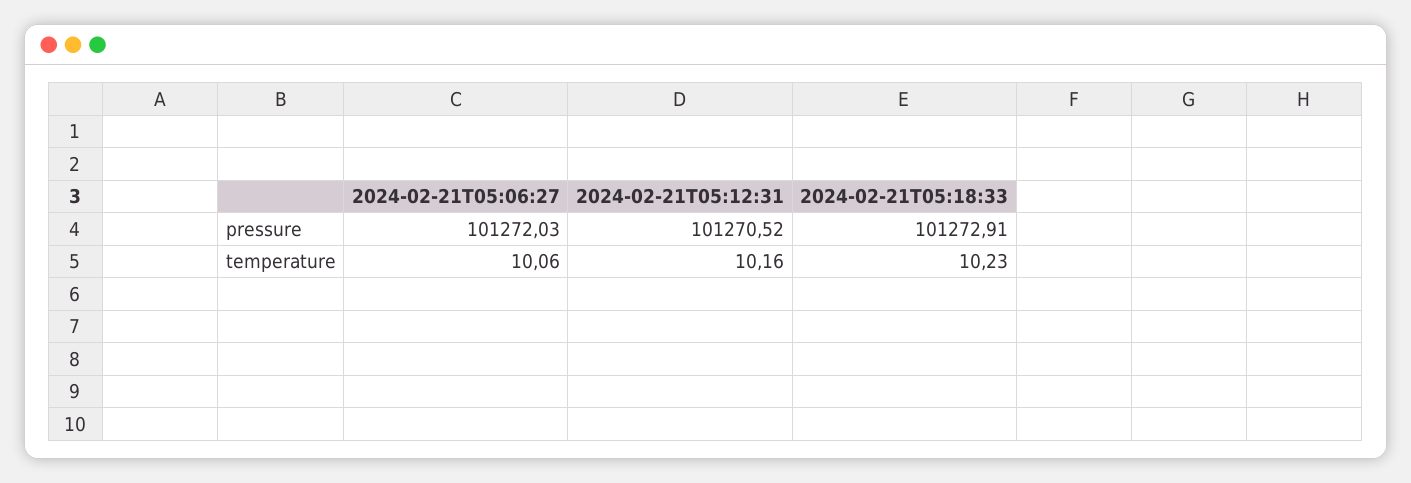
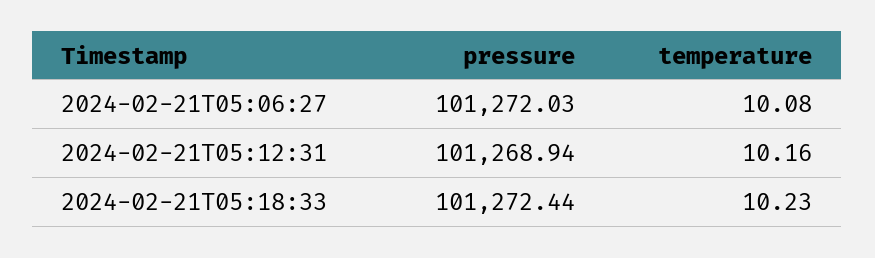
2024-02-21T05:12:31, pressure: 101270.52 -> 101268.94
2024-02-21T05:18:33, pressure: 101272.91 -> 101272.44
2024-02-21T05:06:27, temperature: 10.06 -> 10.08

